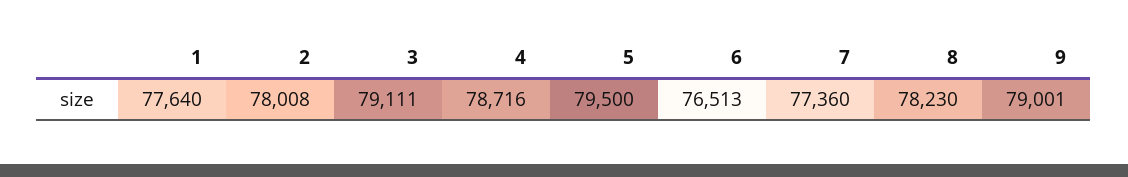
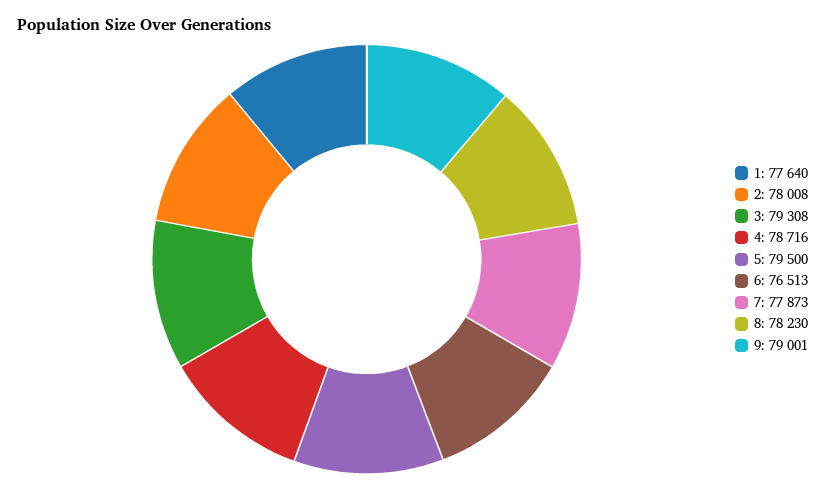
3: 79111 -> 79308
7: 77360 -> 77873

